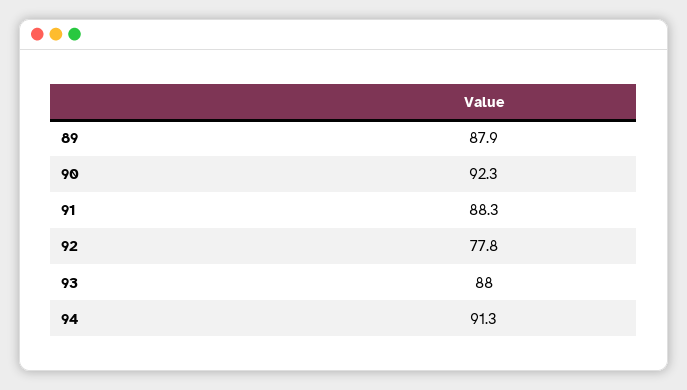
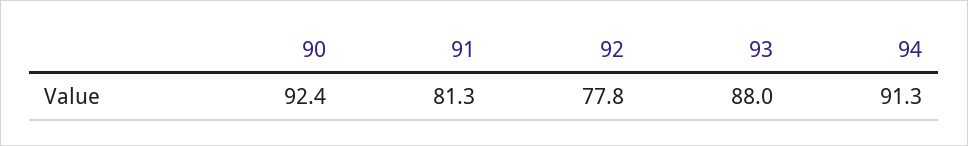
89: 87.9 -> none
90: 92.3 -> 92.4
91: 88.3 -> 81.3

